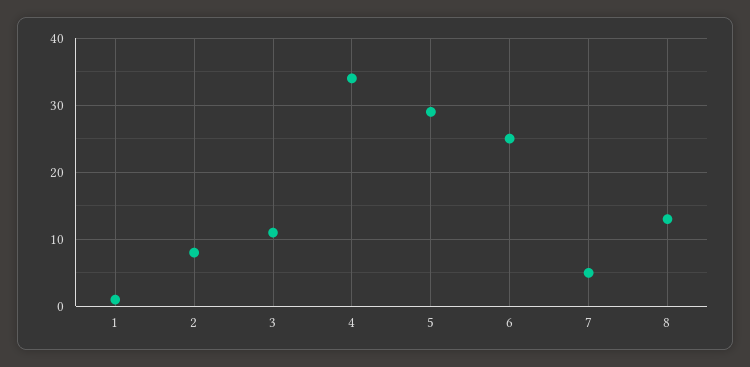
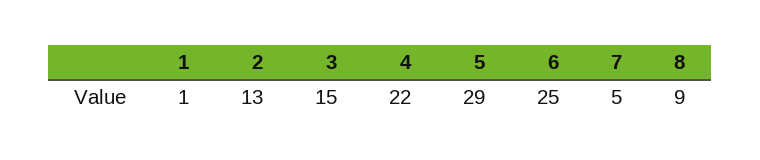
2: 8 -> 13
3: 11 -> 15
4: 34 -> 22
8: 13 -> 9

